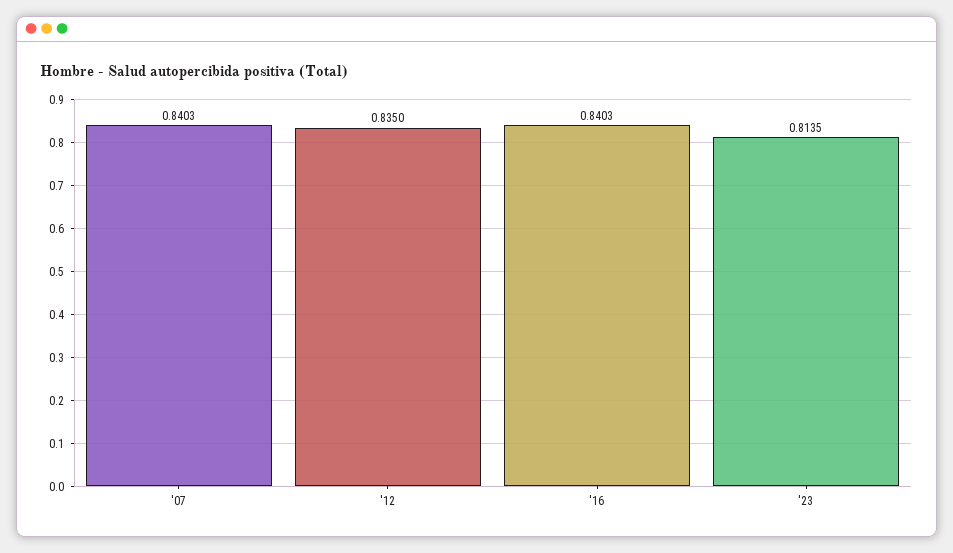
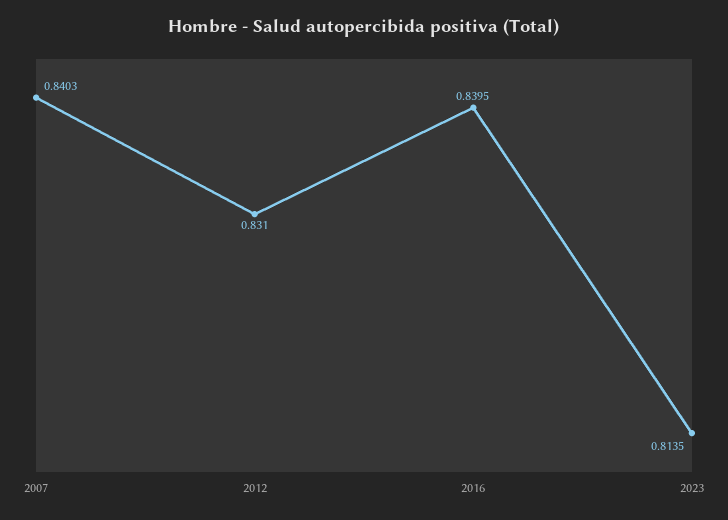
'12: 0.835 -> 0.831
'16: 0.8403 -> 0.8395

